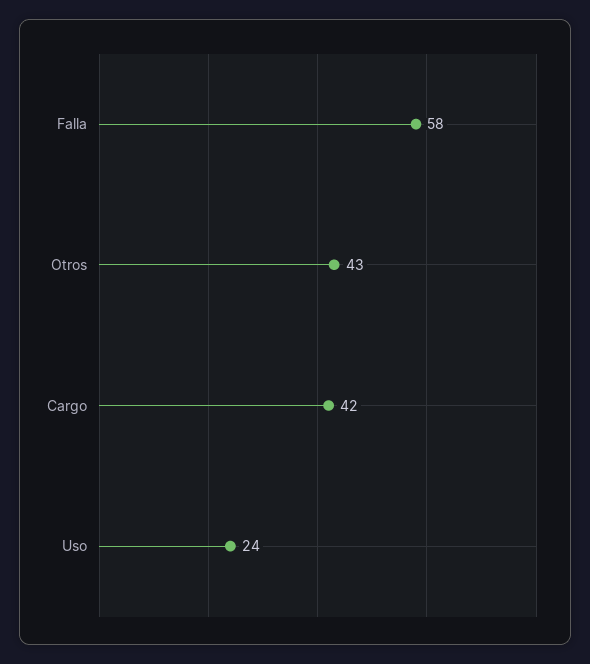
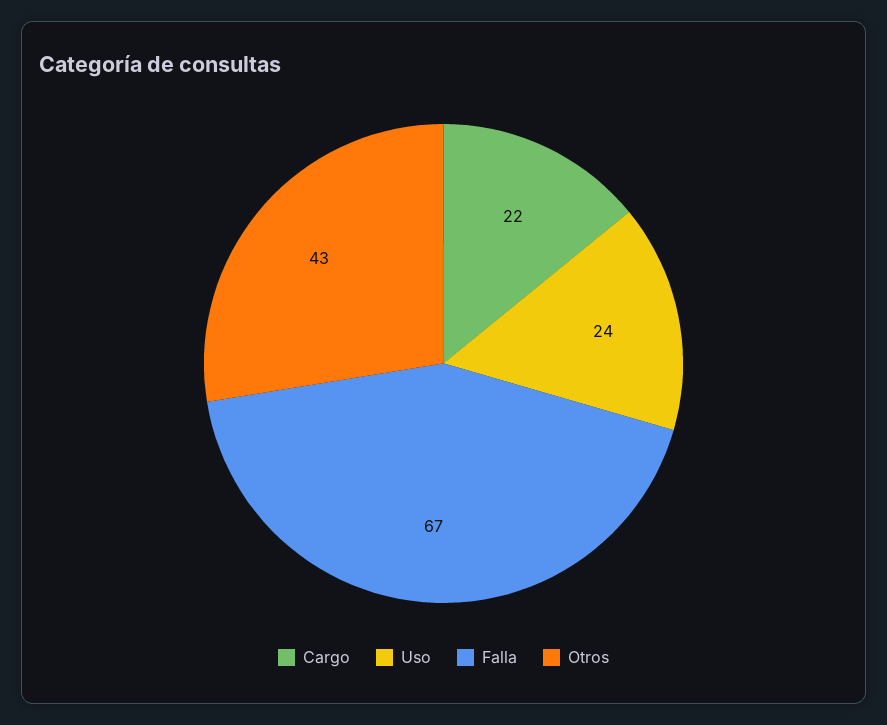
Falla: 58 -> 67
Cargo: 42 -> 22

